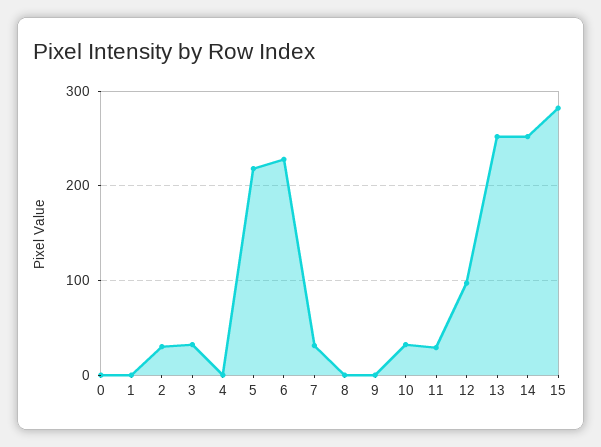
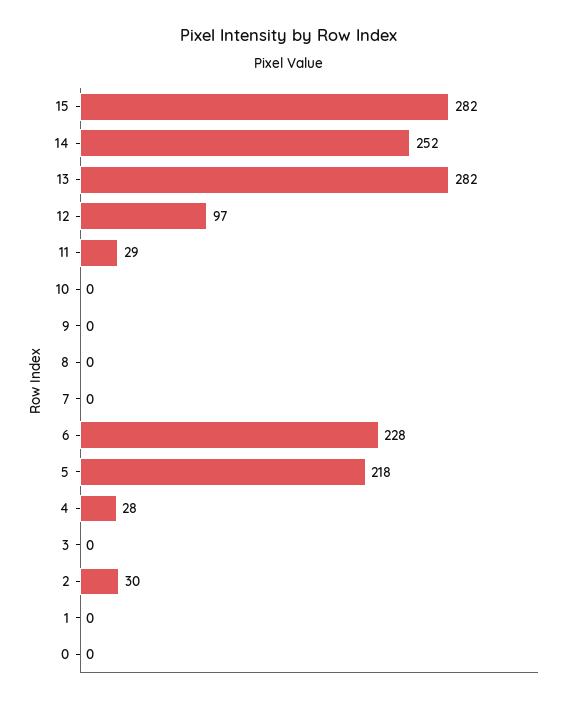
3: 30 -> 0
4: 0 -> 28
7: 30 -> 0
10: 30 -> 0
13: 250 -> 282

